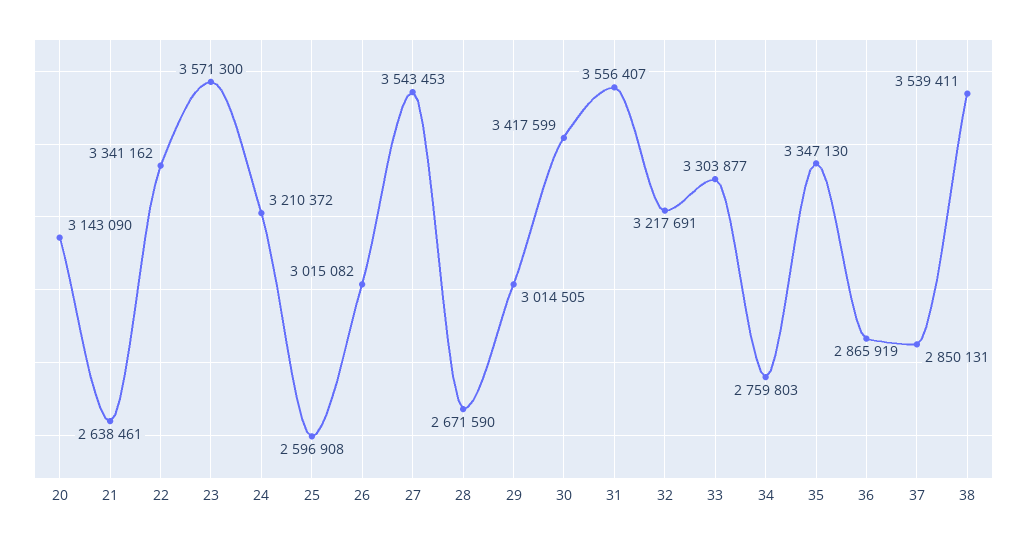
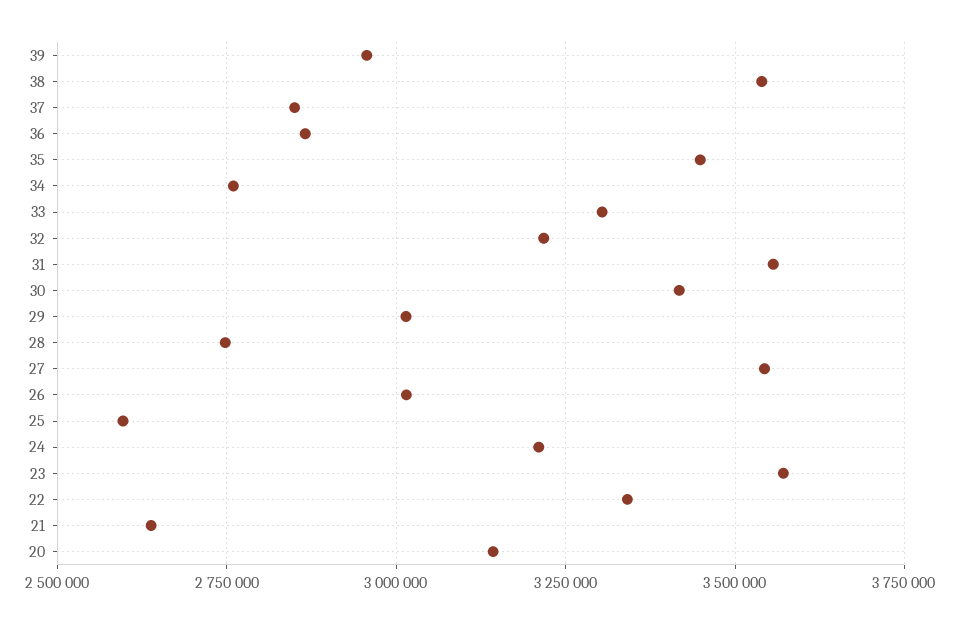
28: 2671590 -> 2750000
35: 3347130 -> 3450000
39: none -> 2950000

